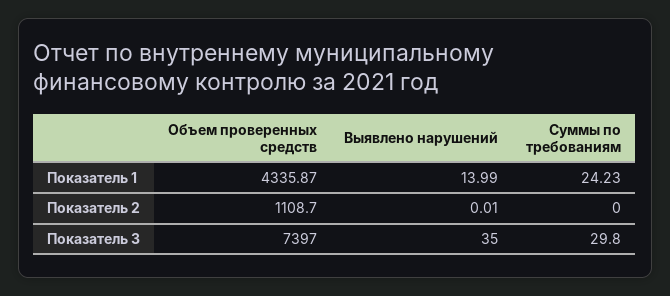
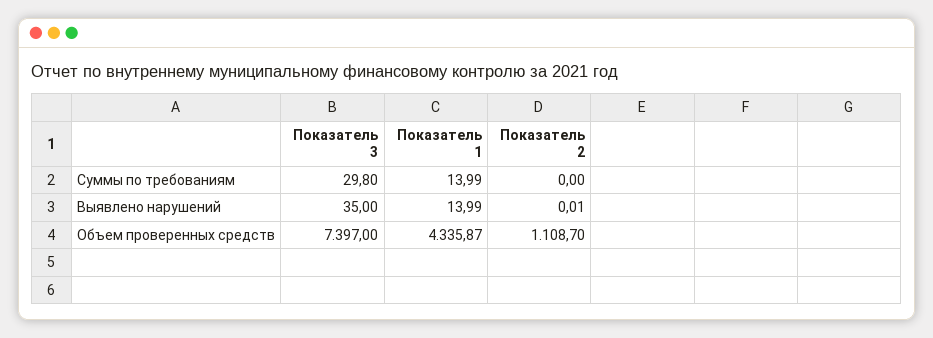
Суммы по требованиям, Показатель 1: 24.23 -> 13.99

